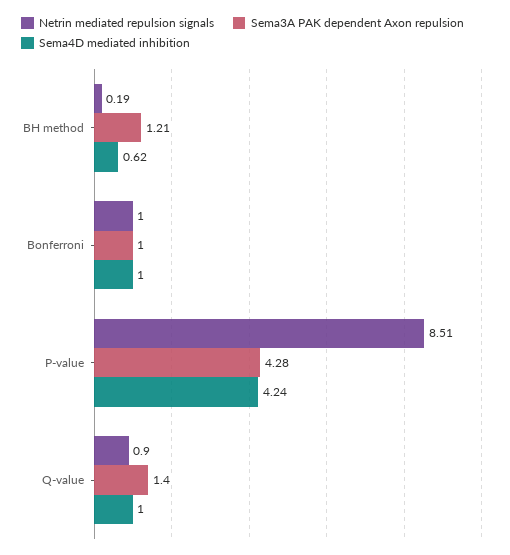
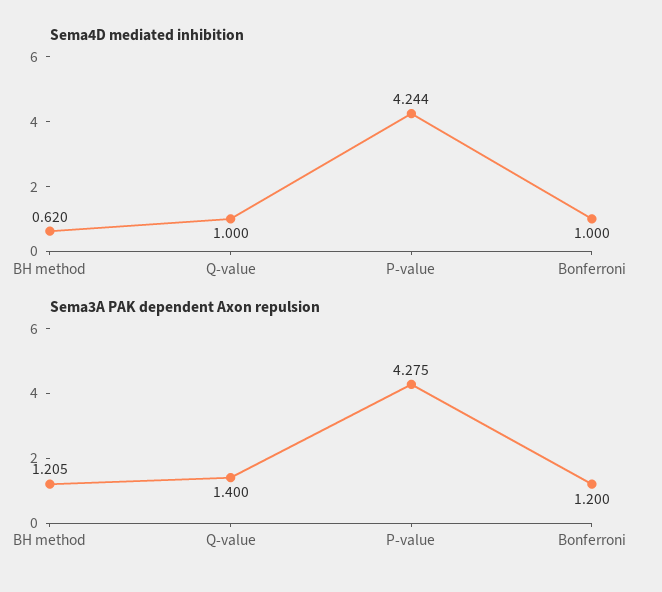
Netrin mediated repulsion signals, BH method: 0.19 -> none
Netrin mediated repulsion signals, Bonferroni: 1 -> none
Sema3A PAK dependent Axon repulsion, Bonferroni: 1 -> 1.2
Netrin mediated repulsion signals, P-value: 8.51 -> none
Netrin mediated repulsion signals, Q-value: 0.9 -> none

